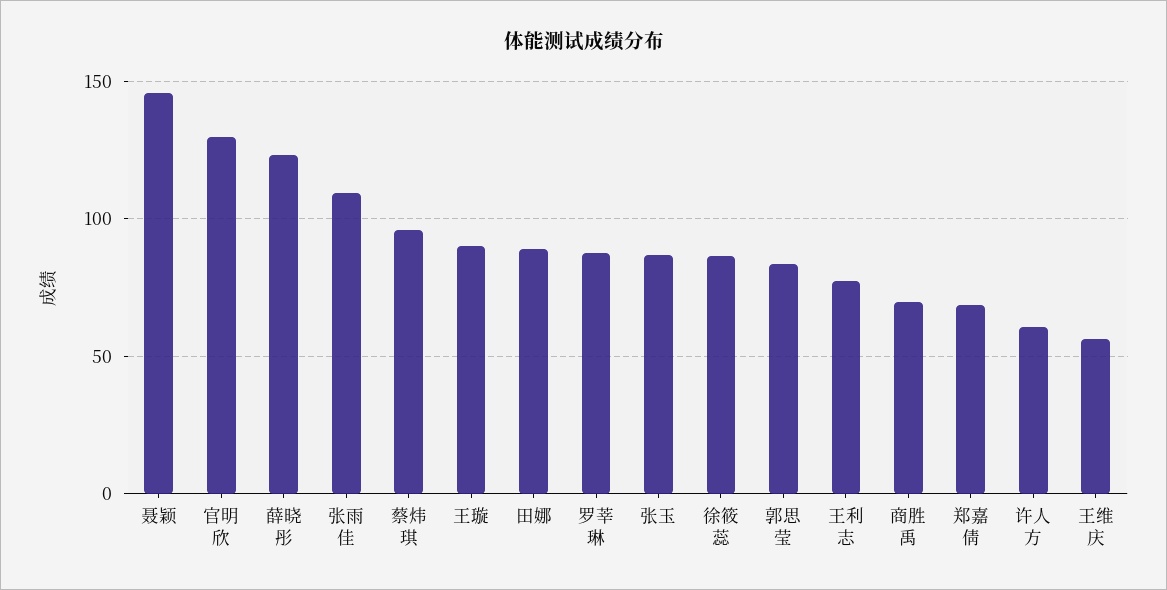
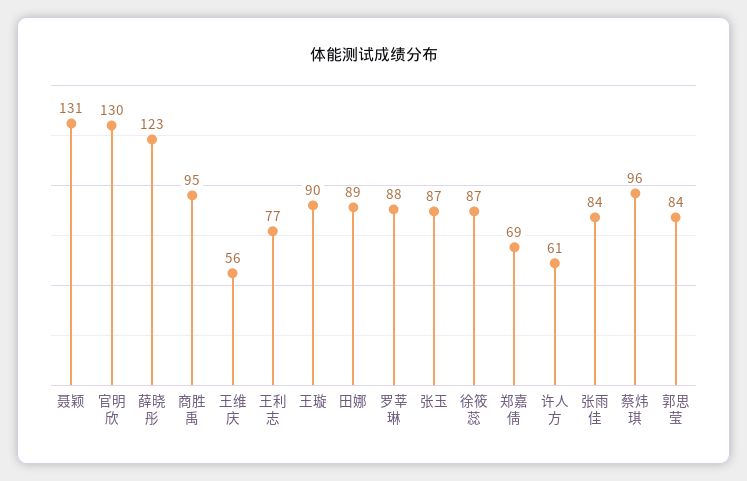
聂颖: 145 -> 131
张雨佳: 110 -> 84
商胜禹: 70 -> 95

